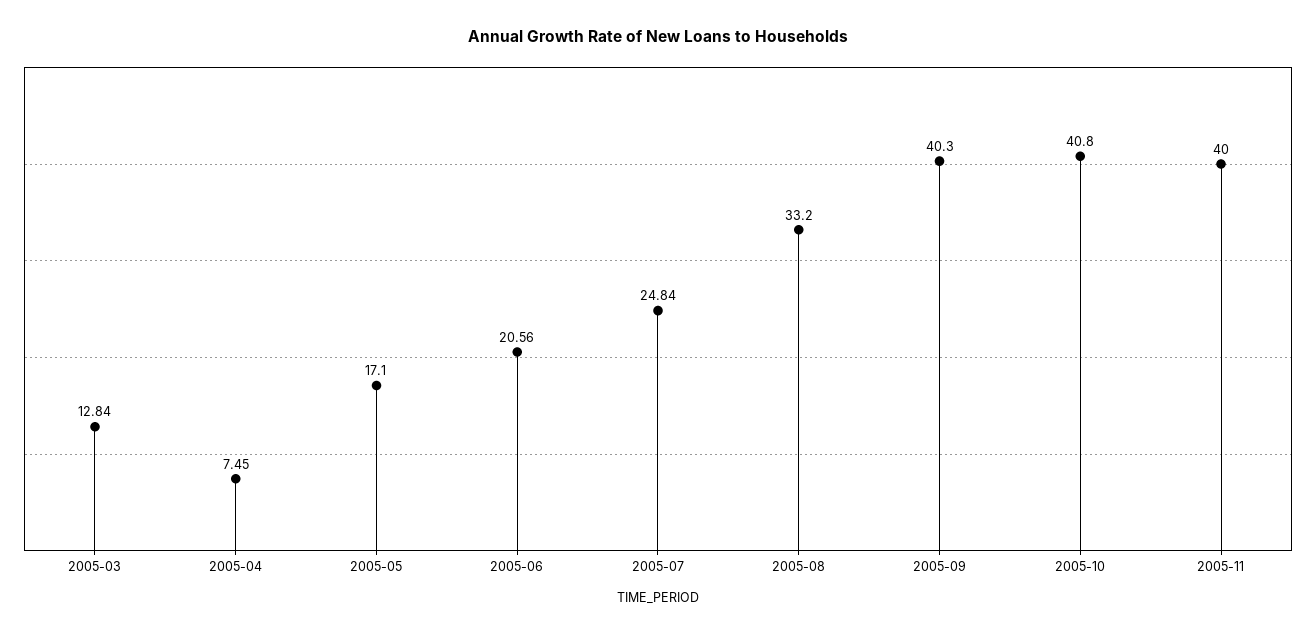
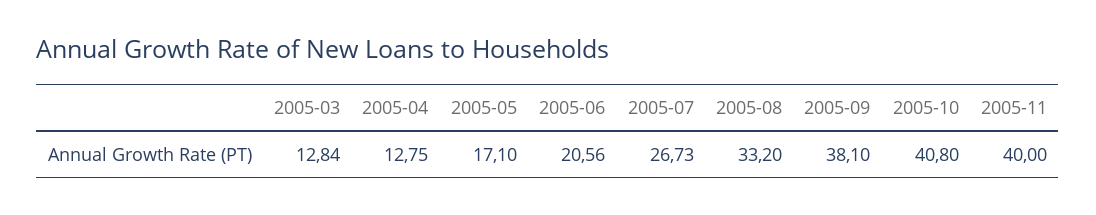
2005-04: 7.45 -> 12.75
2005-07: 24.84 -> 26.73
2005-09: 40.3 -> 38.1

